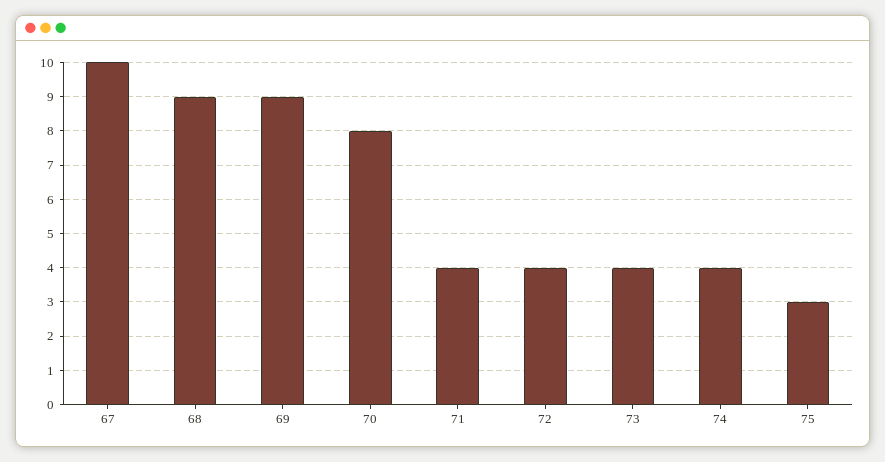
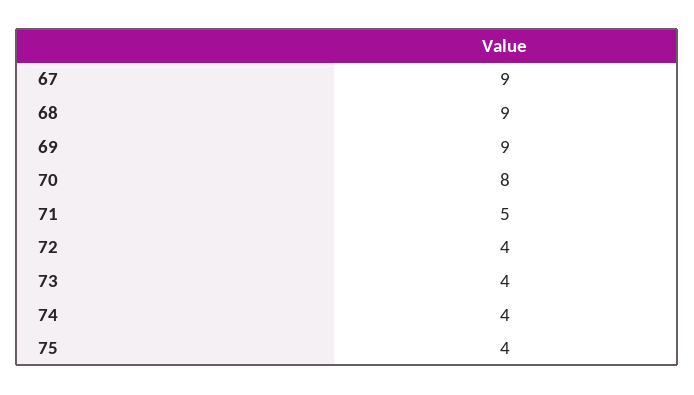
67: 10 -> 9
71: 4 -> 5
75: 3 -> 4

